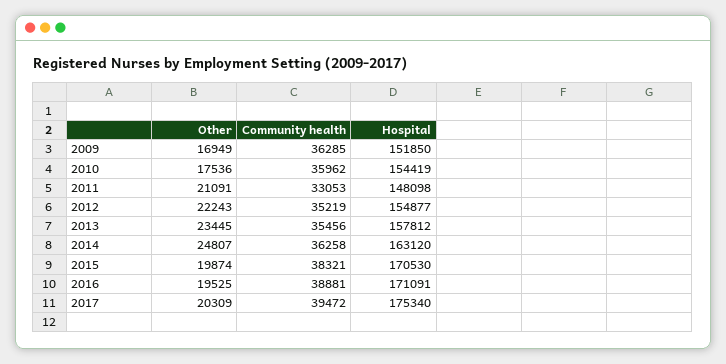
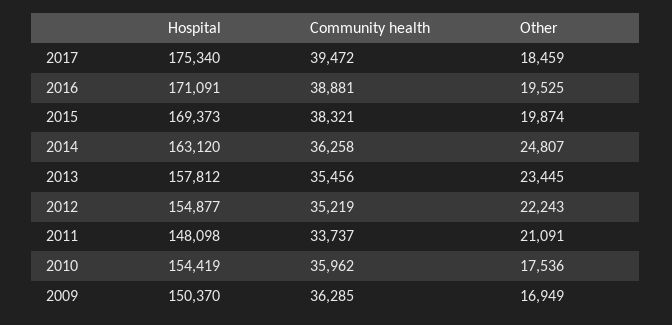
Hospital, 2009: 151850 -> 150370
Community health, 2011: 33053 -> 33737
Hospital, 2015: 170530 -> 169373
Other, 2017: 20309 -> 18459

